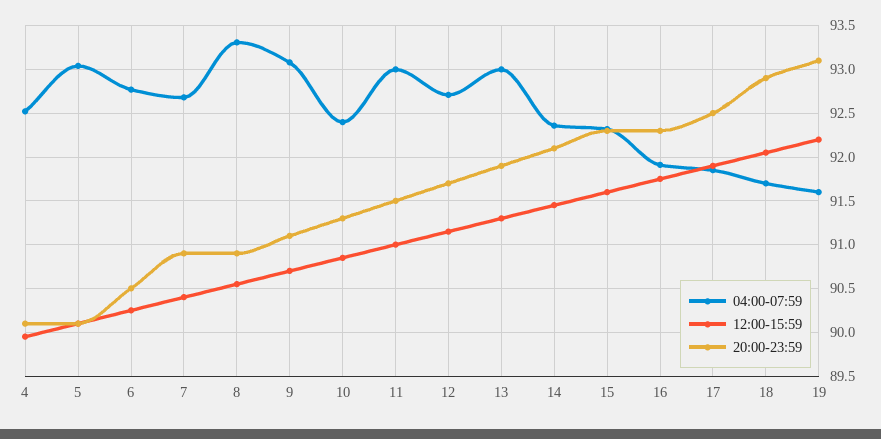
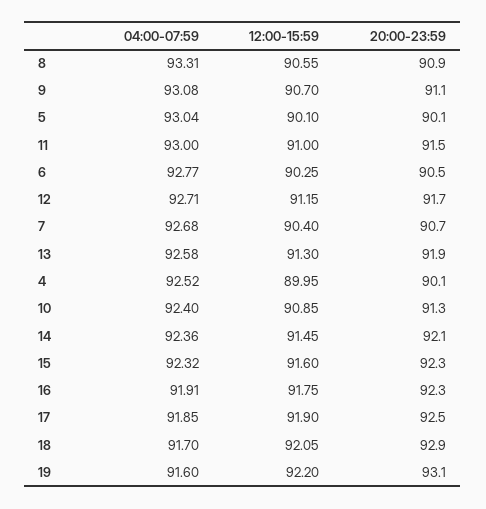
20:00-23:59, 7: 90.9 -> 90.7
04:00-07:59, 13: 93 -> 92.58

